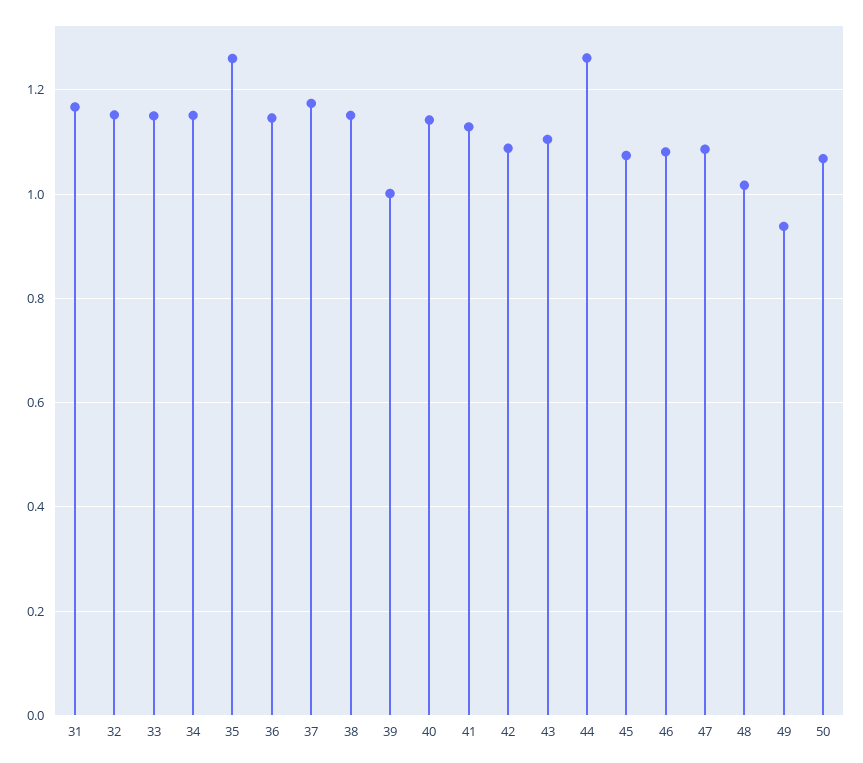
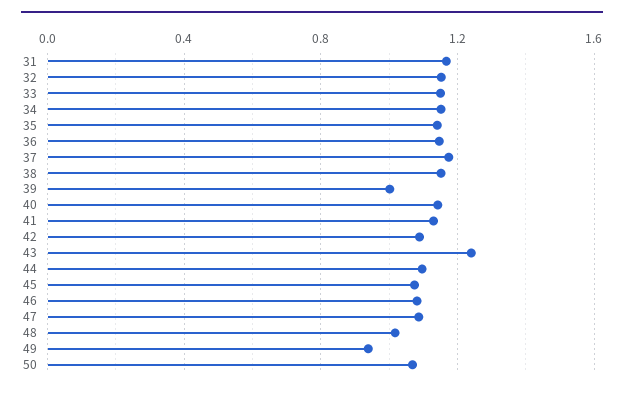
35: 1.26 -> 1.15
43: 1.1 -> 1.25
44: 1.26 -> 1.1

